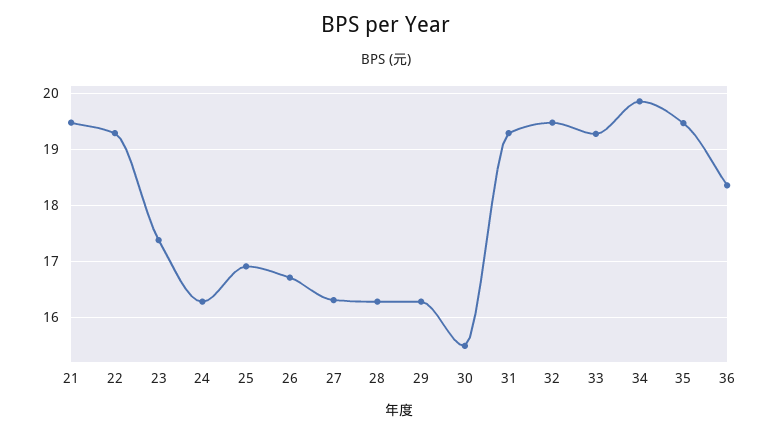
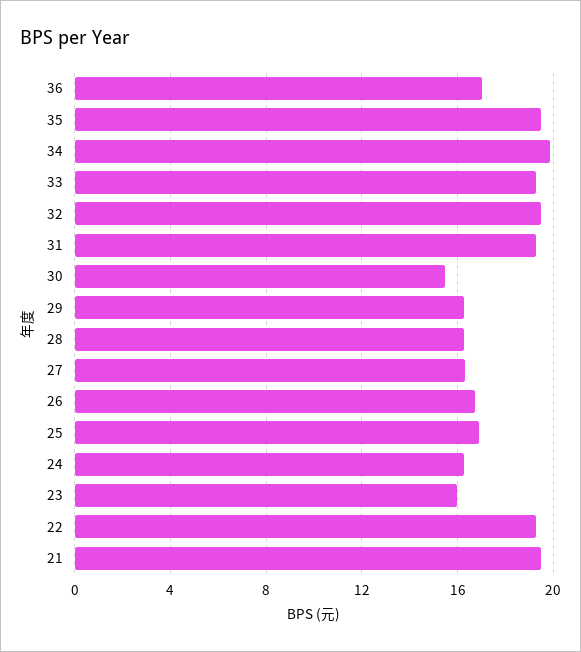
23: 17.4 -> 16
36: 18.4 -> 17

